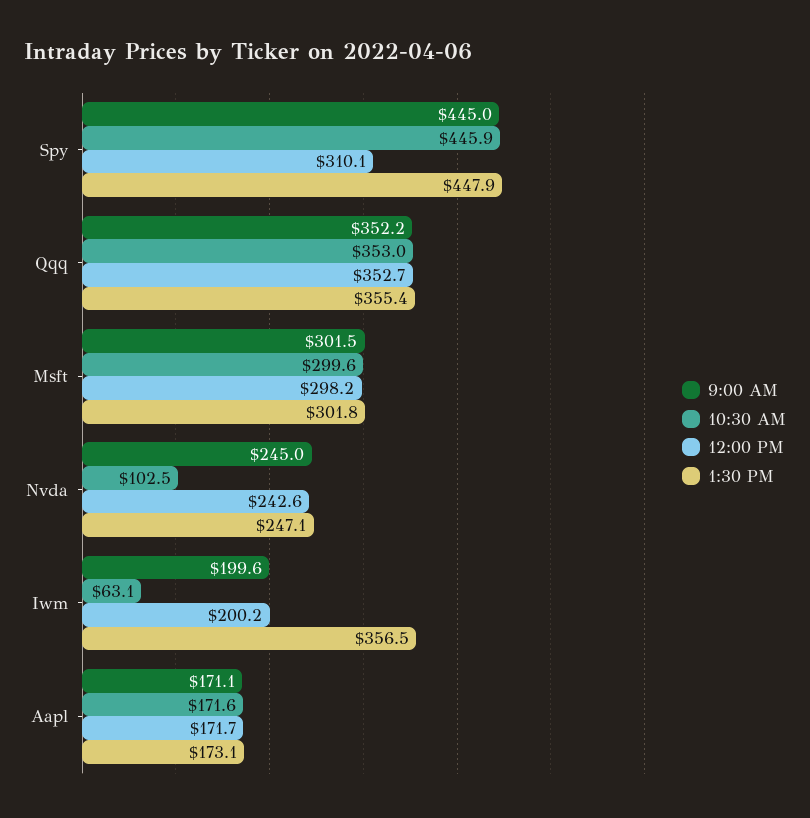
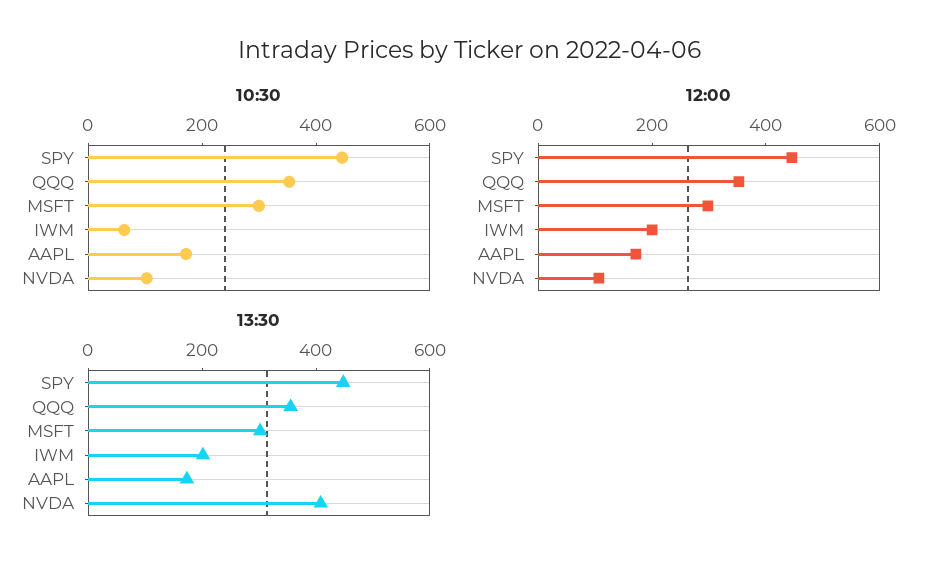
9:00 AM, Spy: 445 -> none
12:00 PM, Spy: 310.1 -> 450
9:00 AM, Qqq: 352.2 -> none
9:00 AM, Msft: 301.5 -> none
9:00 AM, Nvda: 245 -> none
12:00 PM, Nvda: 242.6 -> 100
1:30 PM, Nvda: 247.1 -> 400
9:00 AM, Iwm: 199.6 -> none
1:30 PM, Iwm: 356.5 -> 200
9:00 AM, Aapl: 171.1 -> none

